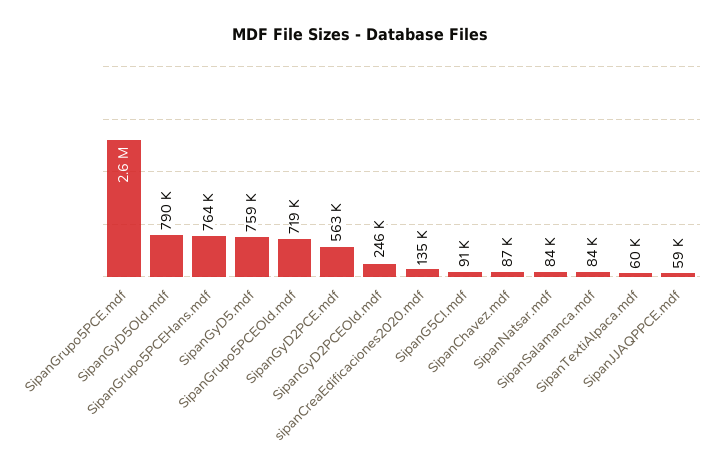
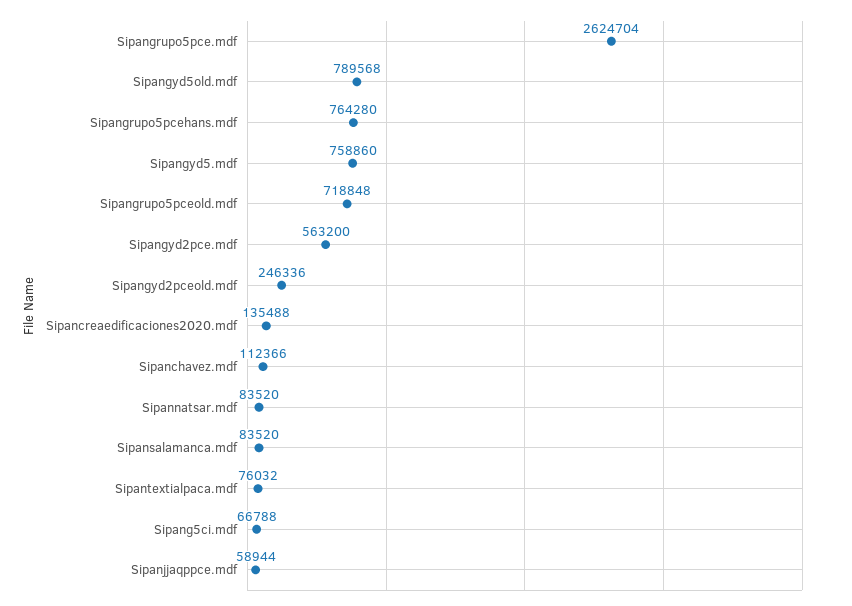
SipanG5CI.mdf: 91000 -> 66788
SipanChavez.mdf: 87000 -> 112366
SipanTextiAlpaca.mdf: 60000 -> 76032

